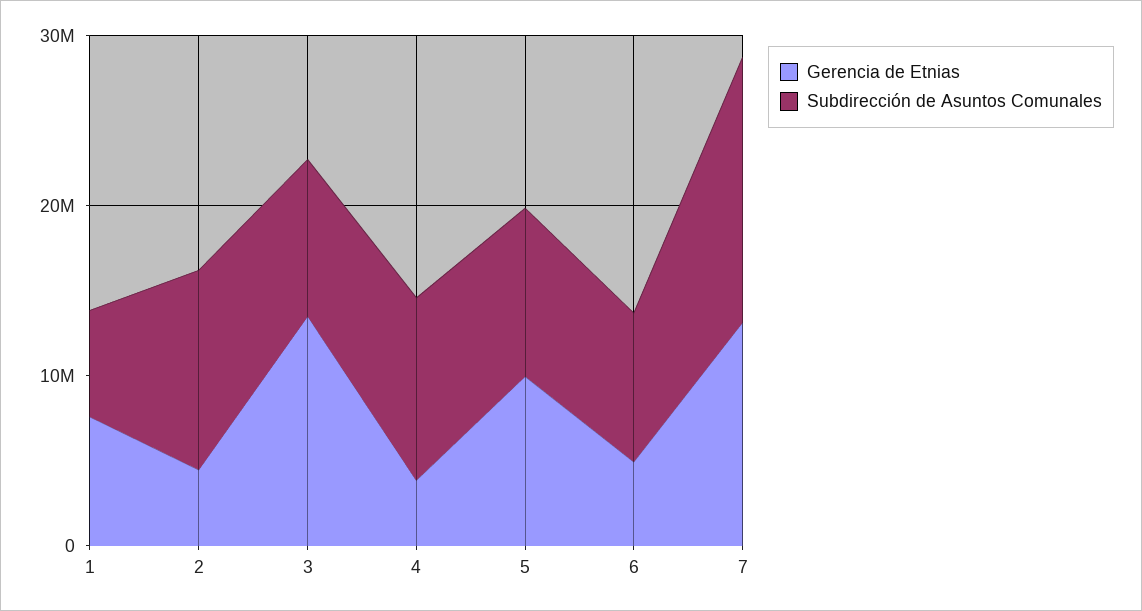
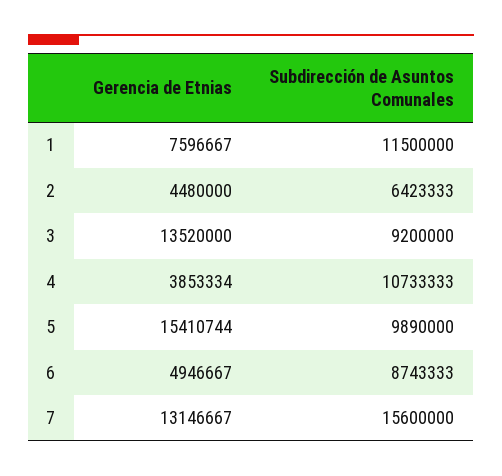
Subdirección de Asuntos Comunales, 1: 6000000 -> 11500000
Subdirección de Asuntos Comunales, 2: 12000000 -> 6423333
Gerencia de Etnias, 5: 10000000 -> 15410744

